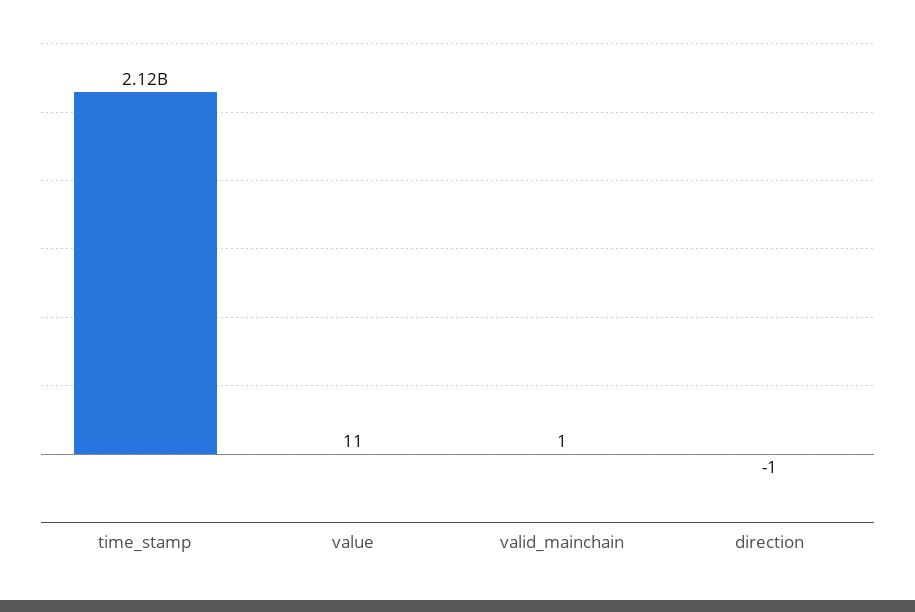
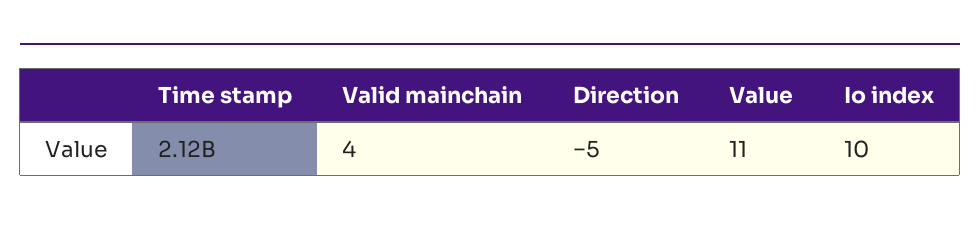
valid_mainchain: 1 -> 4
direction: -1 -> -5
Io index: none -> 10

